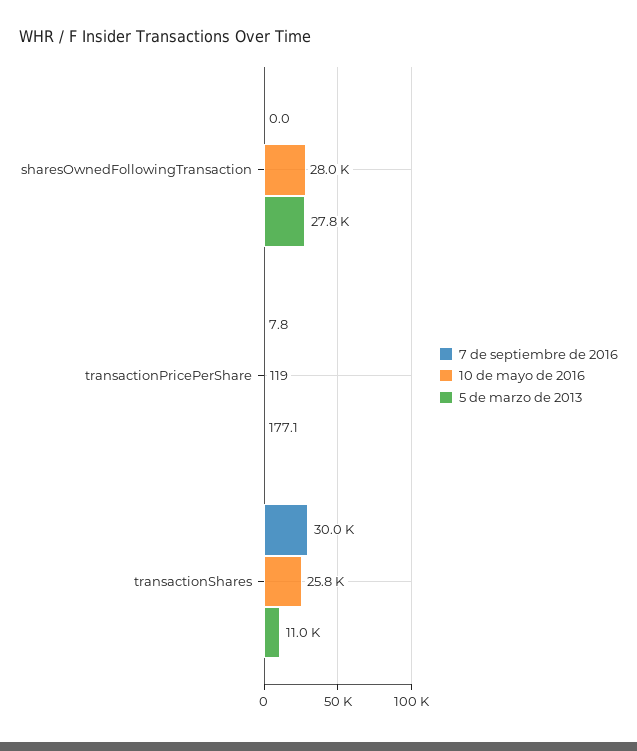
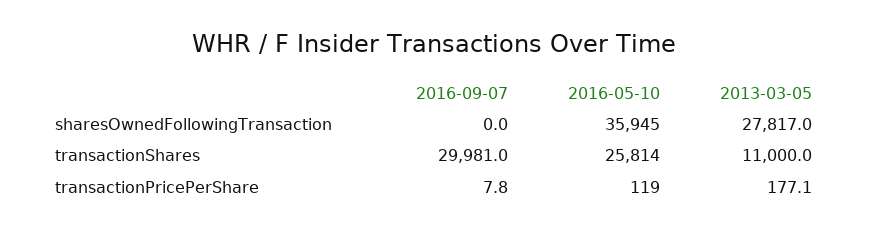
10 de mayo de 2016, sharesOwnedFollowingTransaction: 28000 -> 35945

